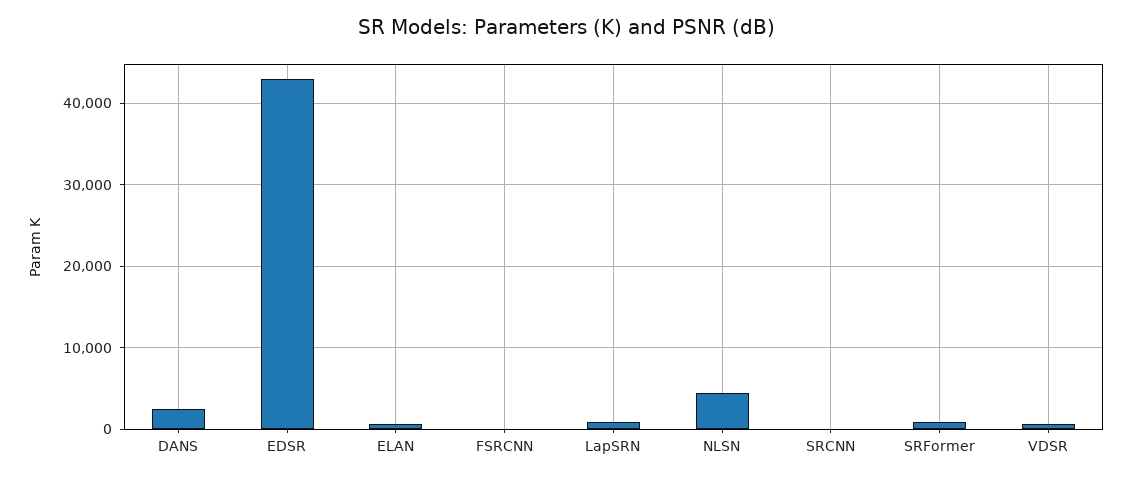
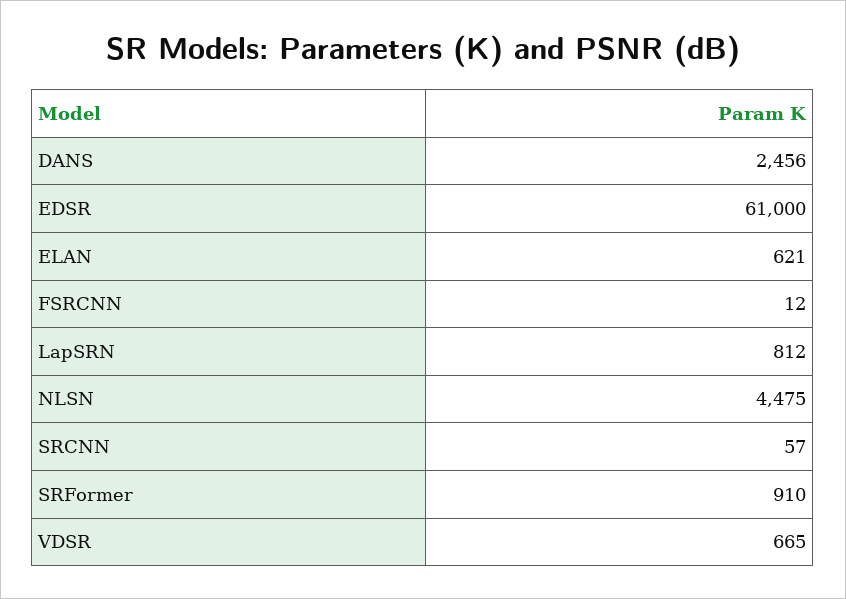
EDSR: 43000 -> 61000

